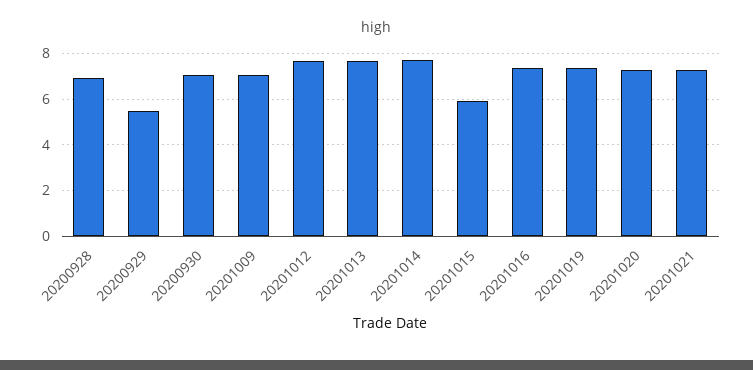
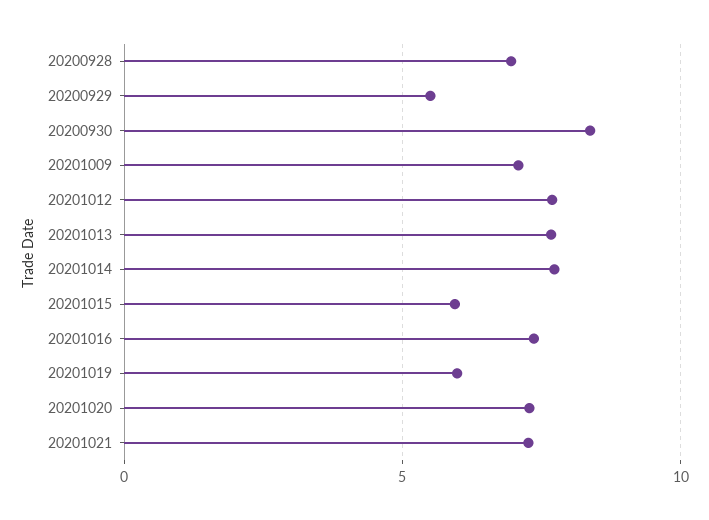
20200930: 7 -> 8.5
20201019: 7.5 -> 6

